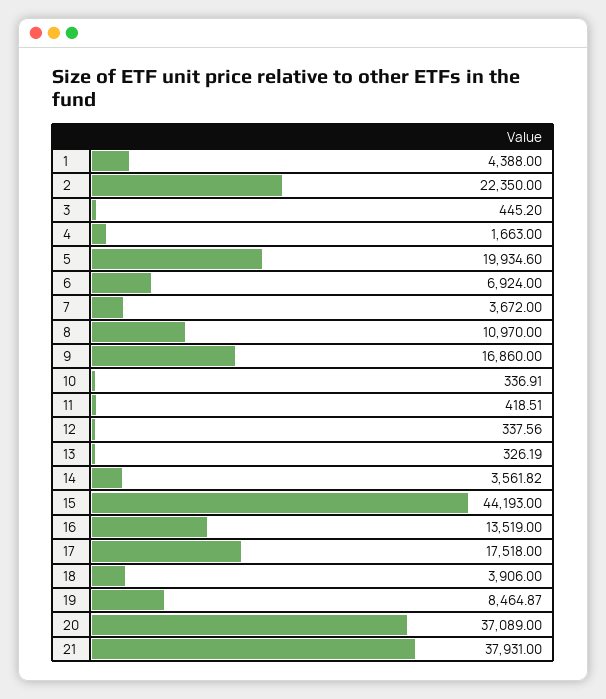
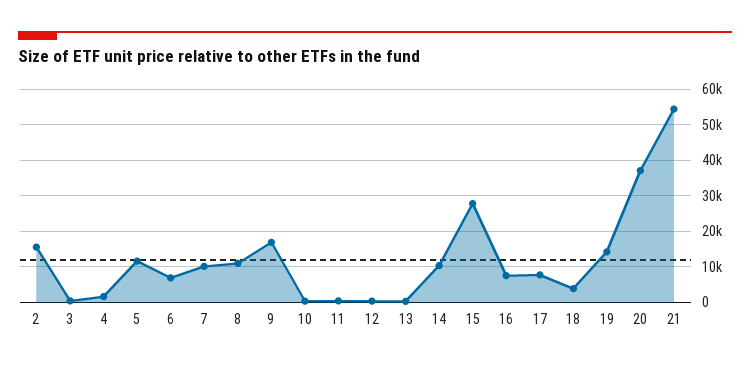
1: 4388 -> none
2: 22350 -> 16000
5: 19934.6 -> 12000
7: 3672 -> 10000
14: 3561.82 -> 10000
15: 44193 -> 28000
16: 13519 -> 8000
17: 17518 -> 8000
19: 8464.87 -> 14000
21: 37931 -> 54000

